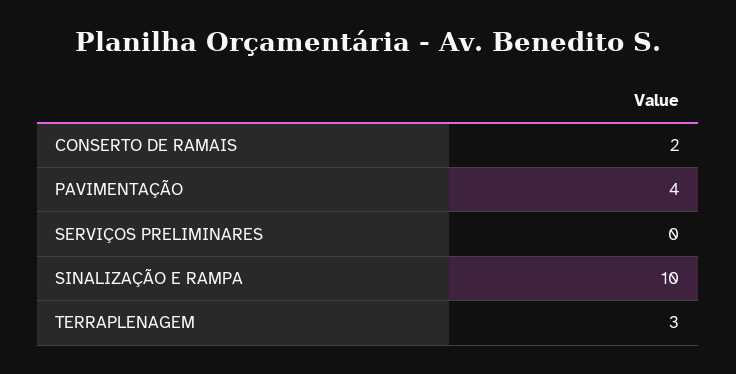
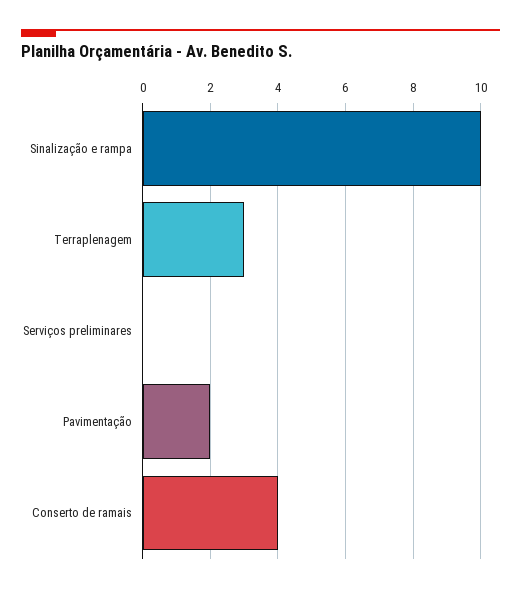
CONSERTO DE RAMAIS: 2 -> 4
PAVIMENTAÇÃO: 4 -> 2

